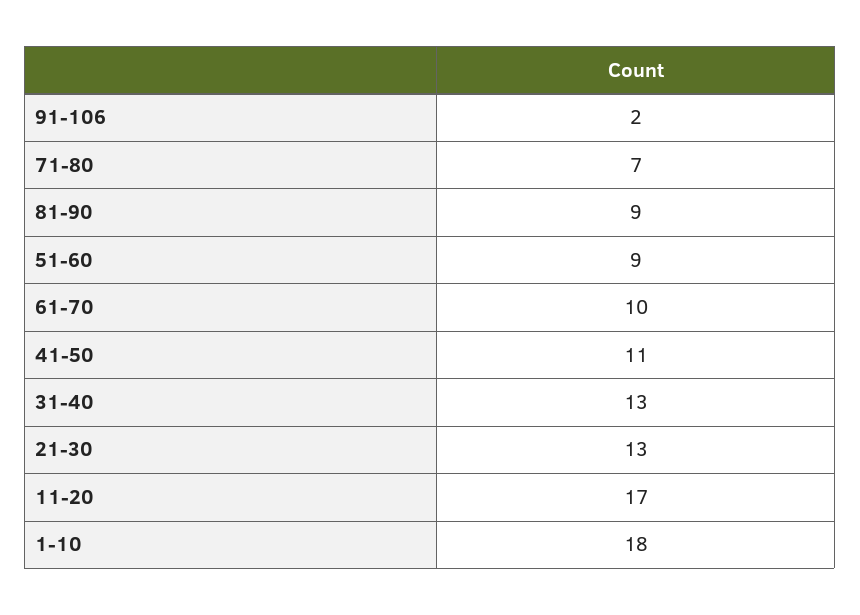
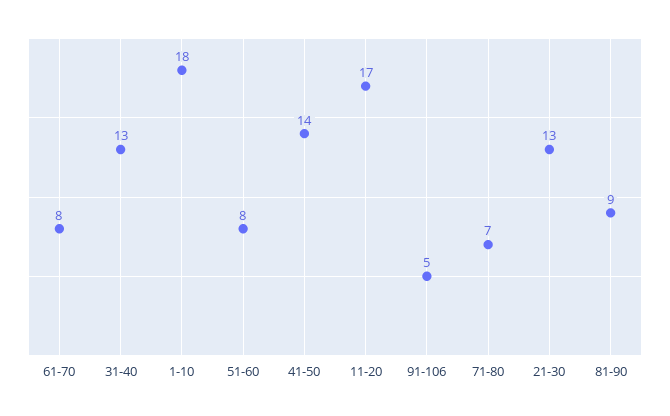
91-106: 2 -> 5
51-60: 9 -> 8
61-70: 10 -> 8
41-50: 11 -> 14

